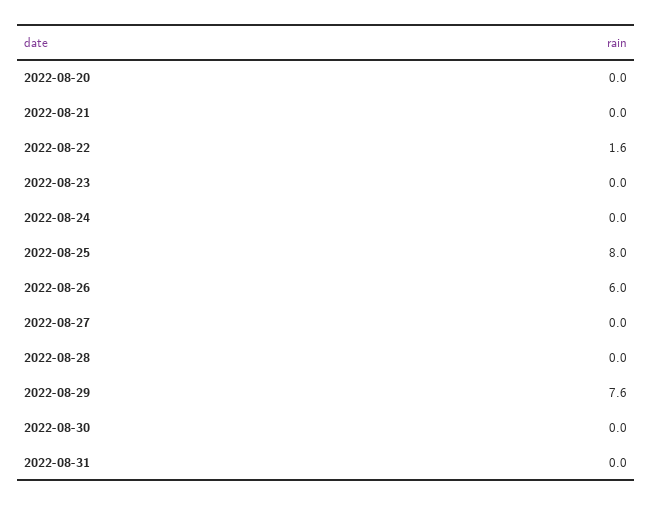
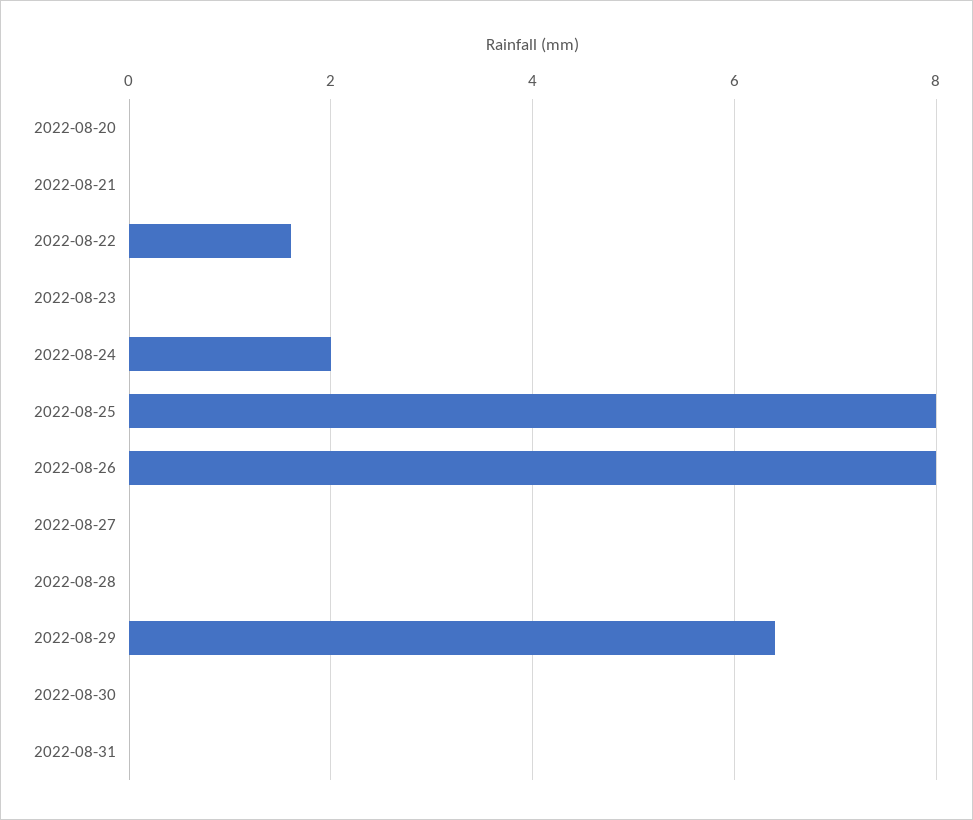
2022-08-24: 0 -> 2
2022-08-26: 6 -> 8
2022-08-29: 7.6 -> 6.5

